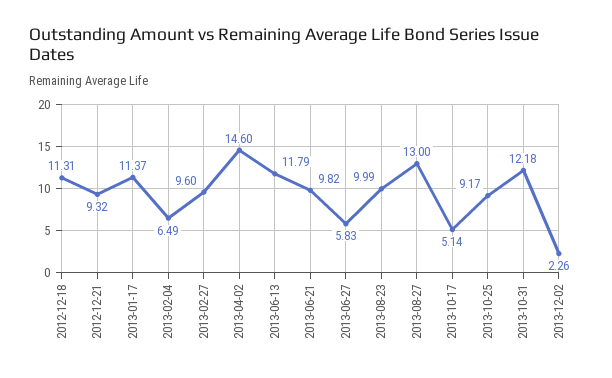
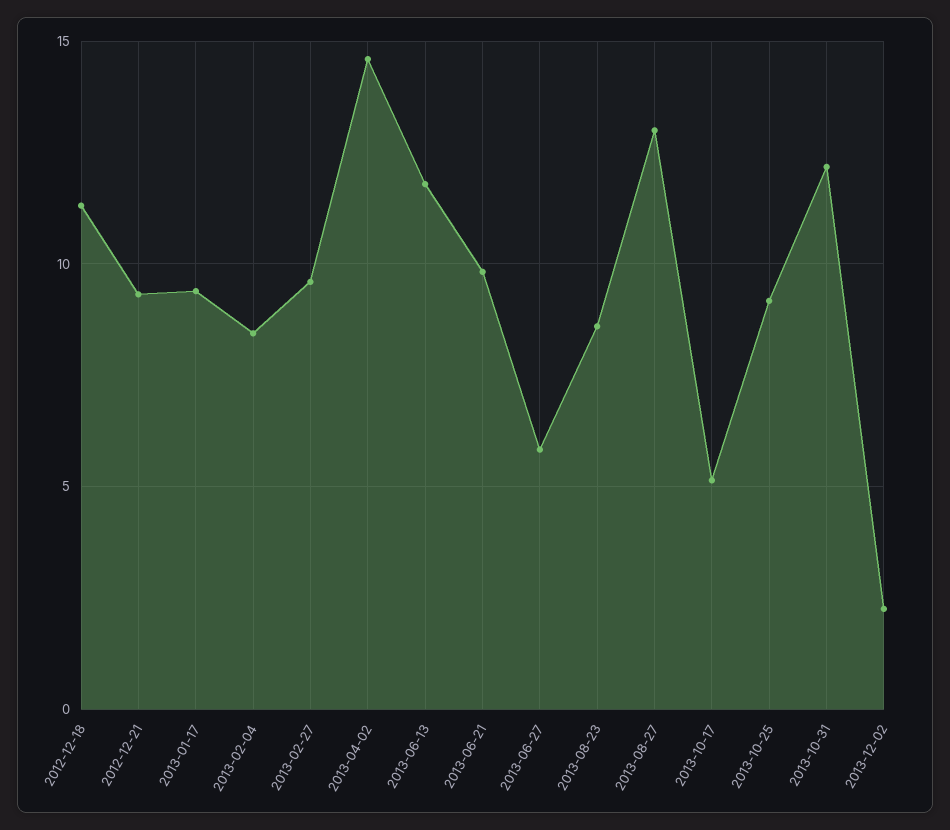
2013-01-17: 11.37 -> 9.5
2013-02-04: 6.49 -> 8.5
2013-08-23: 9.99 -> 8.5

